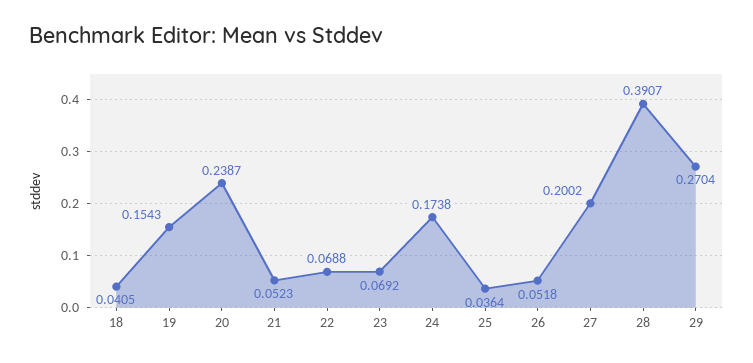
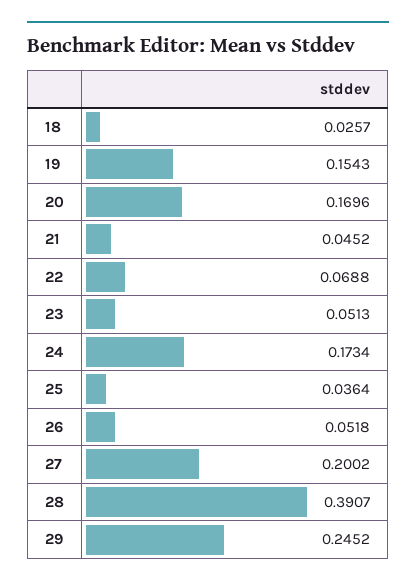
18: 0.0405 -> 0.0257
20: 0.2387 -> 0.1696
21: 0.0523 -> 0.0452
23: 0.0692 -> 0.0513
24: 0.1738 -> 0.1734
29: 0.2704 -> 0.2452

